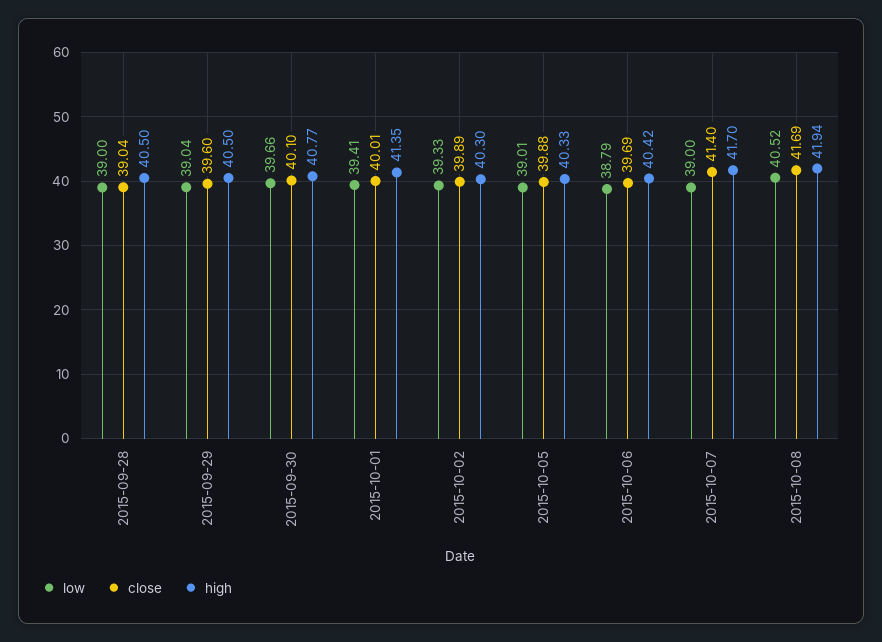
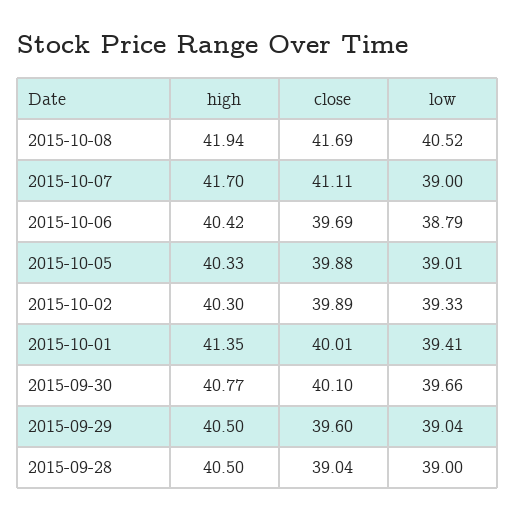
close, 2015-10-07: 41.4 -> 41.11

